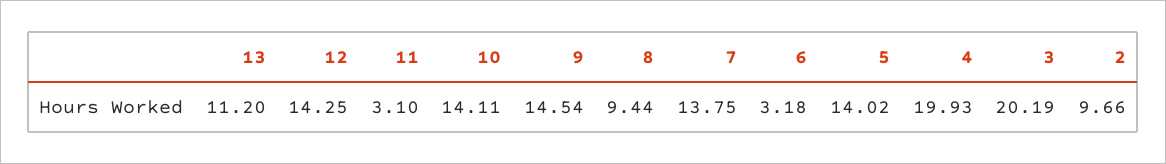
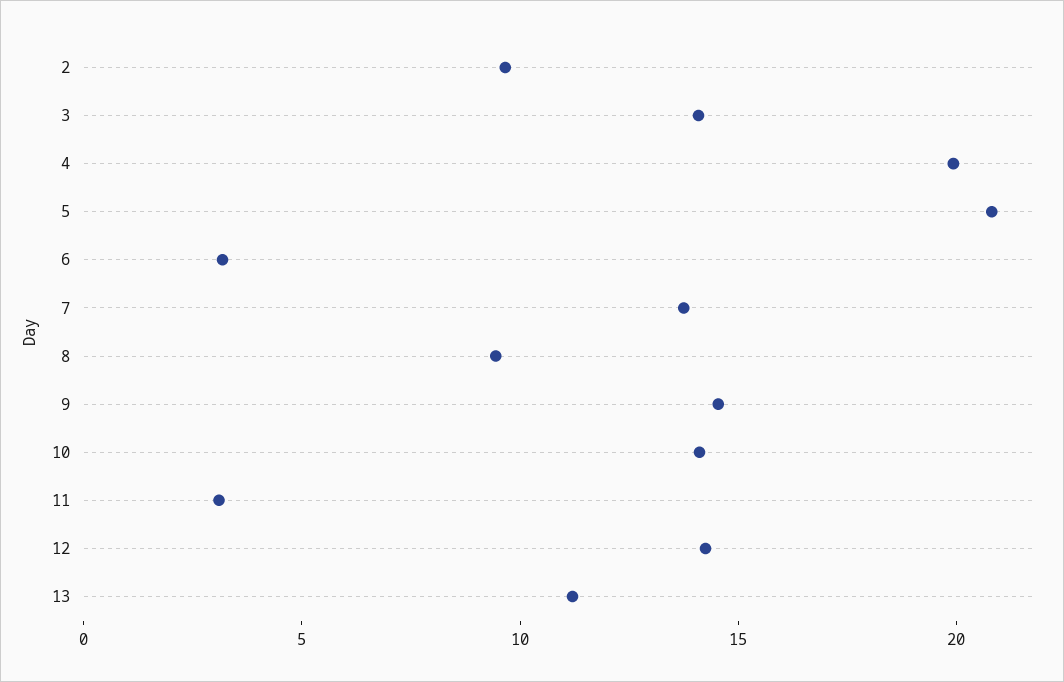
5: 14.02 -> 21
3: 20.19 -> 14

